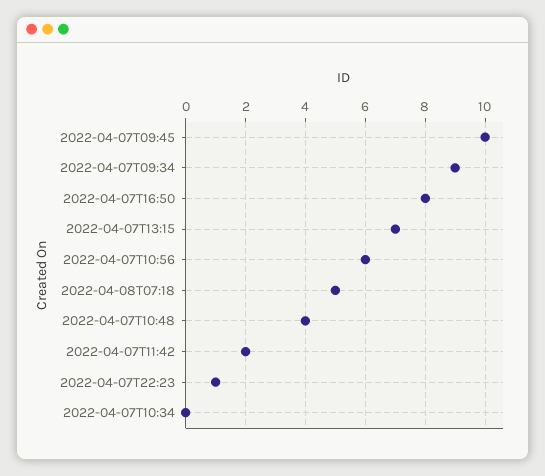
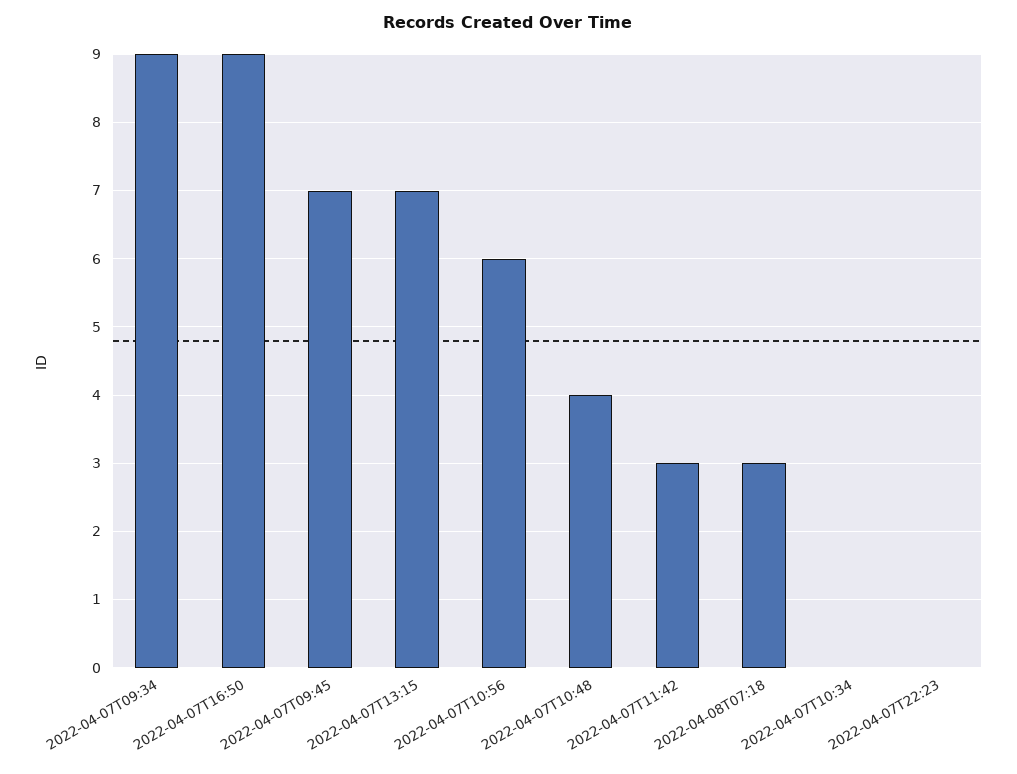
2022-04-07T09:45: 10 -> 7
2022-04-07T16:50: 8 -> 9
2022-04-08T07:18: 5 -> 3
2022-04-07T11:42: 2 -> 3
2022-04-07T22:23: 1 -> 0

